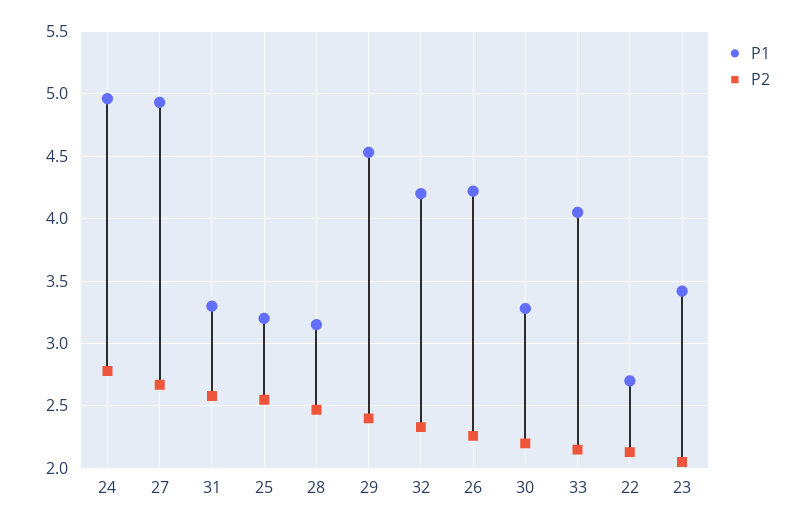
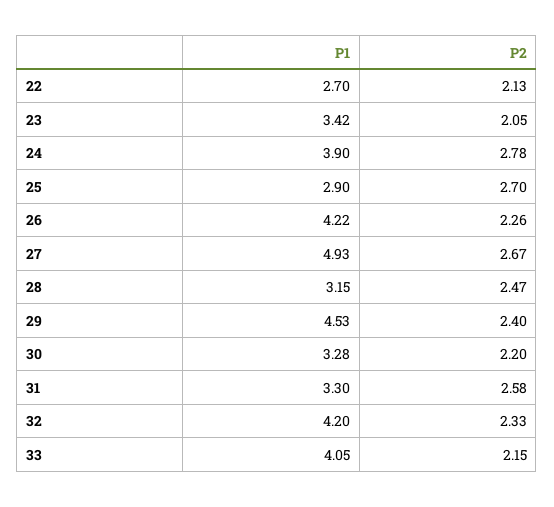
P1, 24: 4.95 -> 3.9
P1, 25: 3.2 -> 2.9
P2, 25: 2.55 -> 2.7

